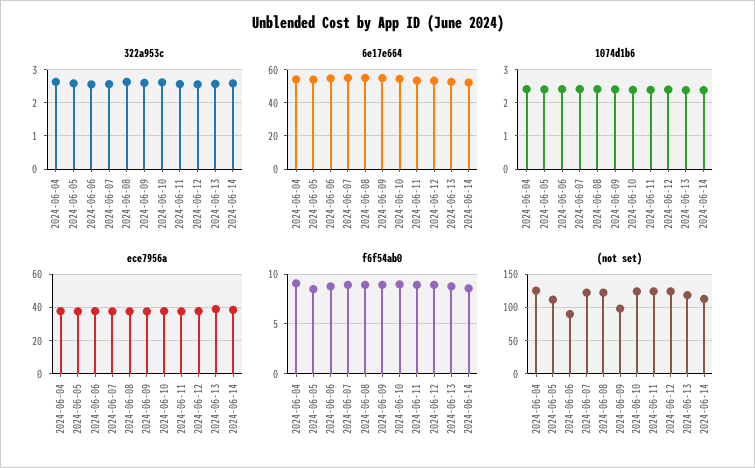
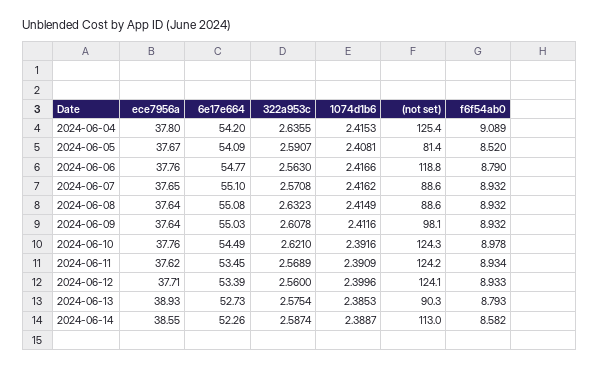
(not set), 2024-06-05: 110 -> 81.4
(not set), 2024-06-06: 90 -> 118.8
(not set), 2024-06-07: 120 -> 88.6
(not set), 2024-06-08: 120 -> 88.6
(not set), 2024-06-13: 120 -> 90.3

